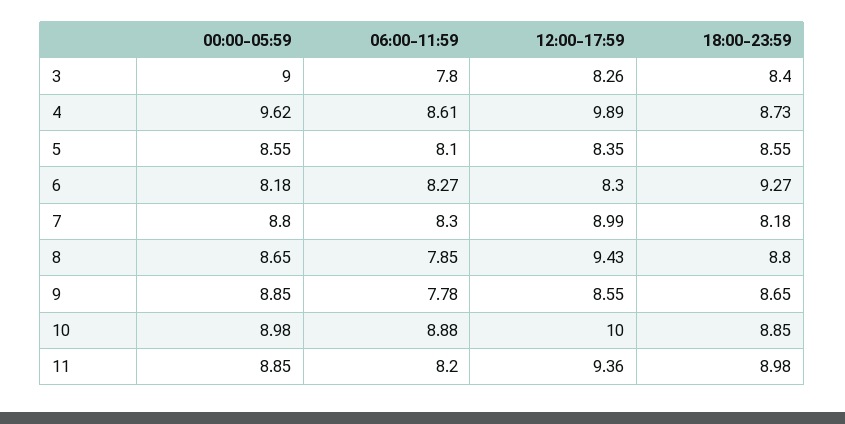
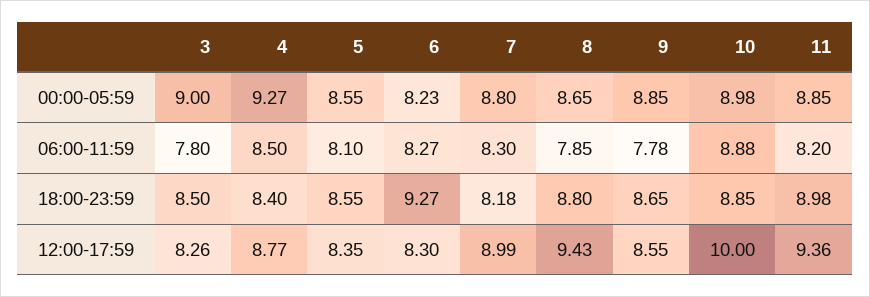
18:00-23:59, 3: 8.4 -> 8.5
00:00-05:59, 4: 9.62 -> 9.27
06:00-11:59, 4: 8.61 -> 8.5
12:00-17:59, 4: 9.89 -> 8.77
18:00-23:59, 4: 8.73 -> 8.4
00:00-05:59, 6: 8.18 -> 8.23

